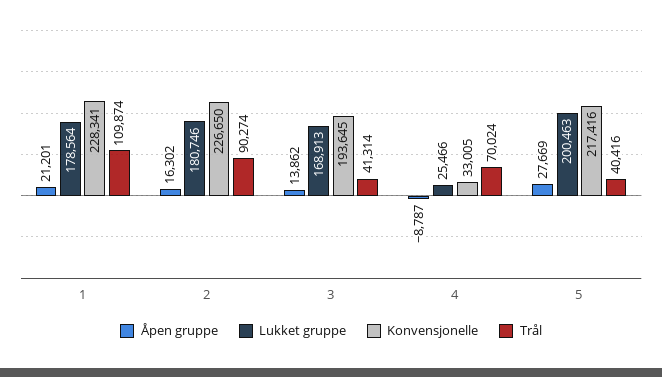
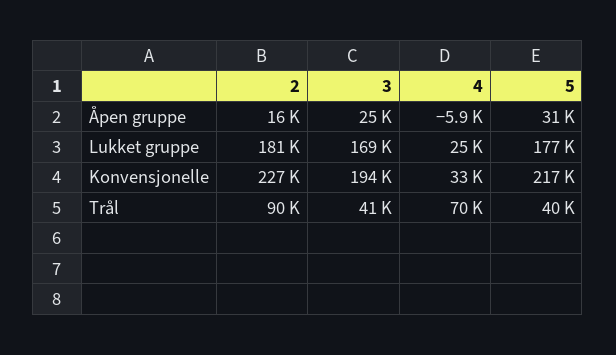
Åpen gruppe, 1: 21201 -> none
Lukket gruppe, 1: 178564 -> none
Konvensjonelle, 1: 228341 -> none
Trål, 1: 109874 -> none
Åpen gruppe, 3: 13862 -> 25000
Åpen gruppe, 4: -8787 -> -5900
Åpen gruppe, 5: 27669 -> 31000
Lukket gruppe, 5: 200463 -> 177000

